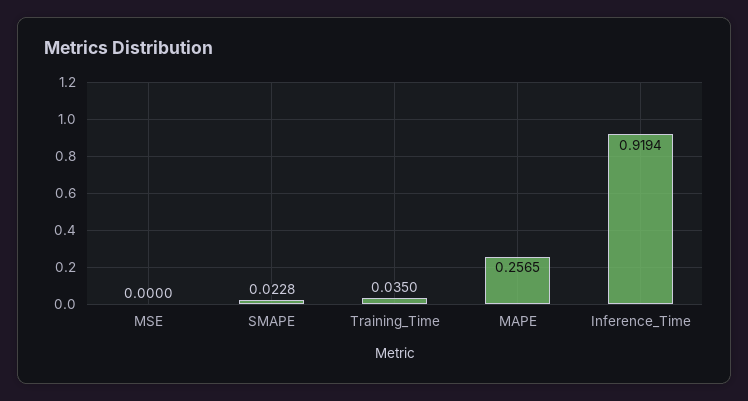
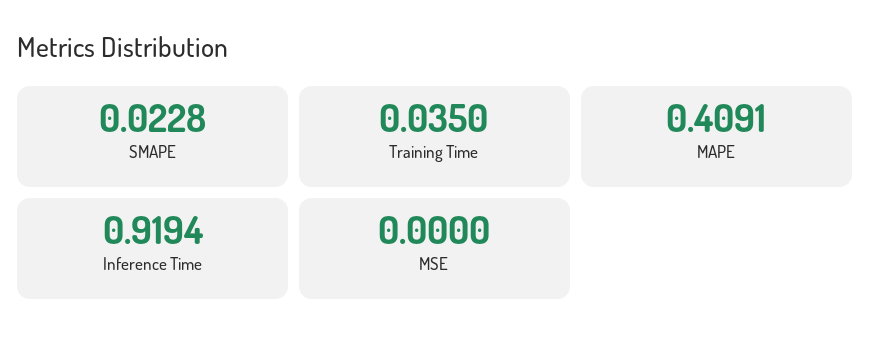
MAPE: 0.2565 -> 0.4091

